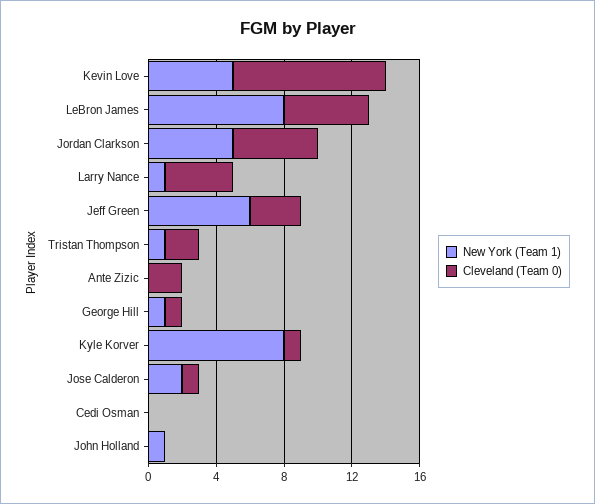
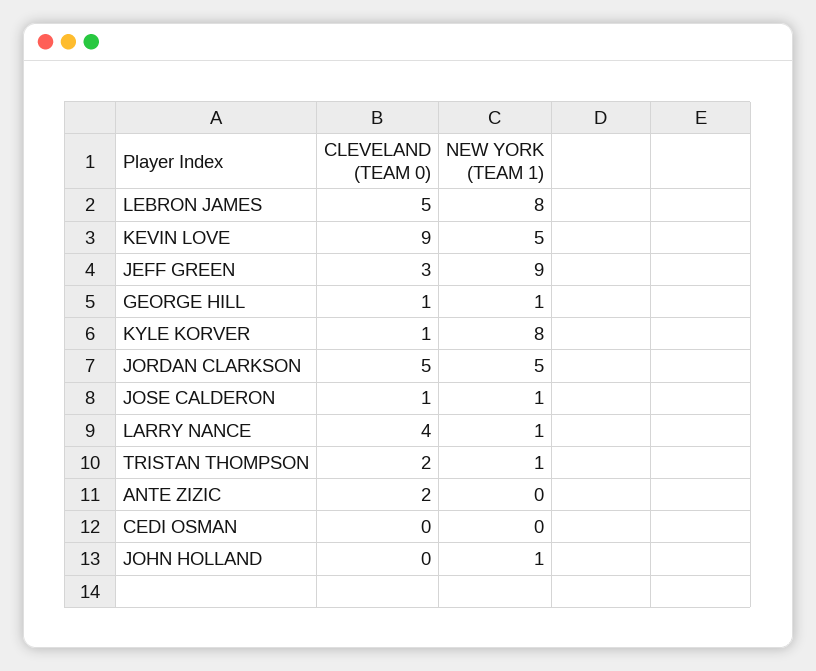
New York (Team 1), Jeff Green: 6 -> 9
New York (Team 1), Jose Calderon: 2 -> 1

